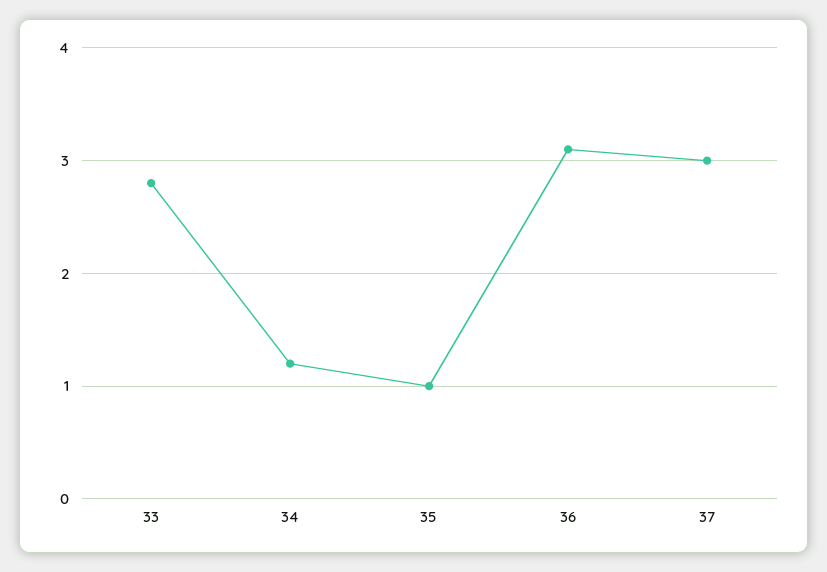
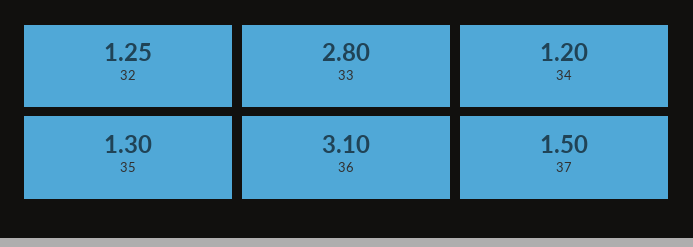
35: 1 -> 1.3
37: 3 -> 1.5
32: none -> 1.25

